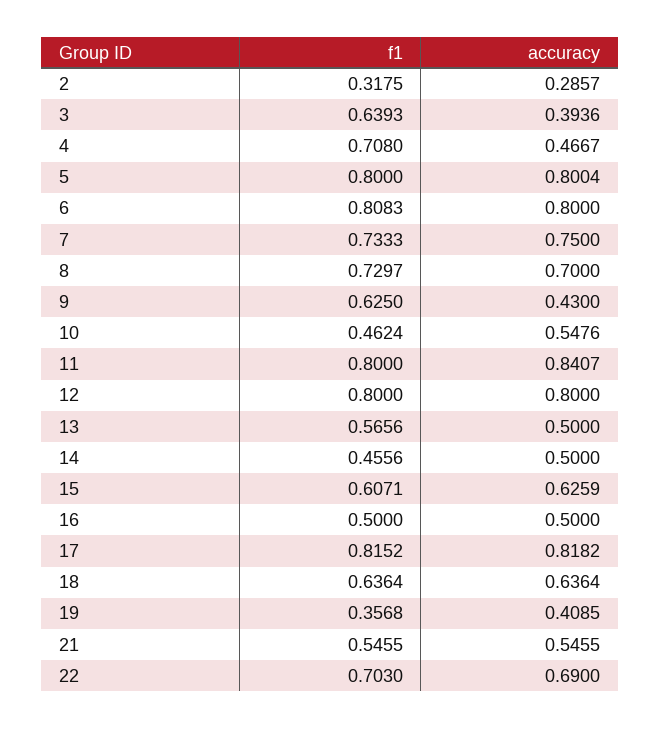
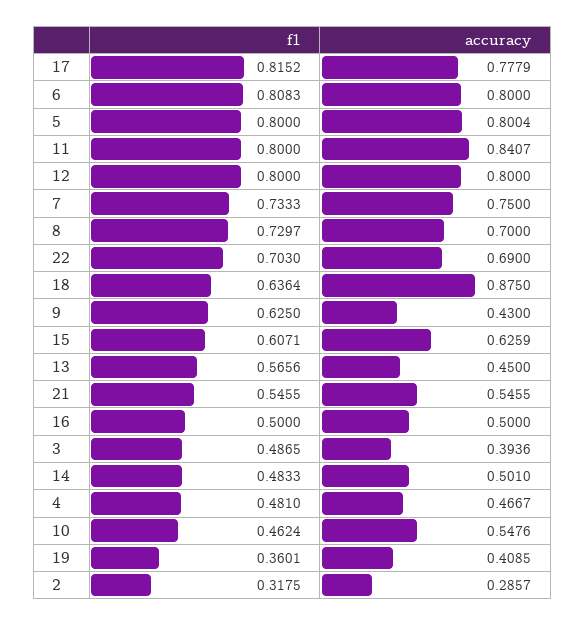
f1, 3: 0.6393 -> 0.4865
f1, 4: 0.708 -> 0.481
accuracy, 13: 0.5 -> 0.45
f1, 14: 0.4556 -> 0.4833
accuracy, 14: 0.5 -> 0.501
accuracy, 17: 0.8182 -> 0.7779
accuracy, 18: 0.6364 -> 0.875
f1, 19: 0.3568 -> 0.3601

